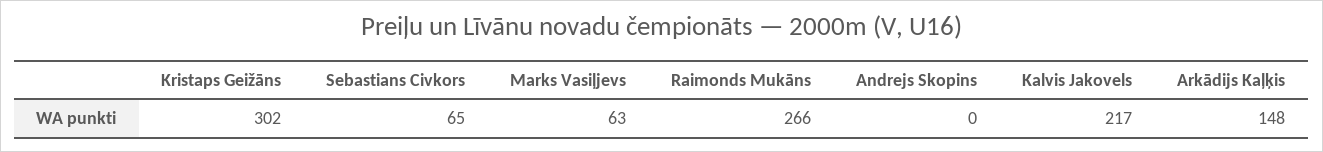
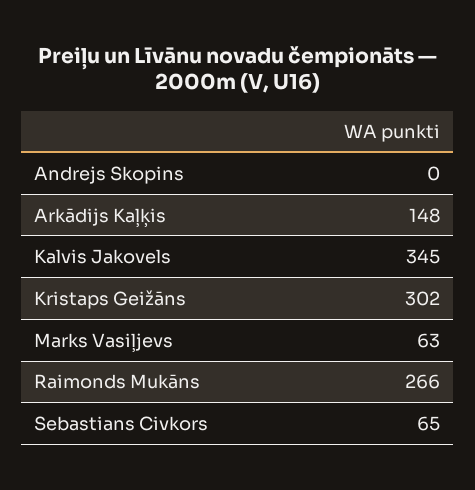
Kalvis Jakovels: 217 -> 345

